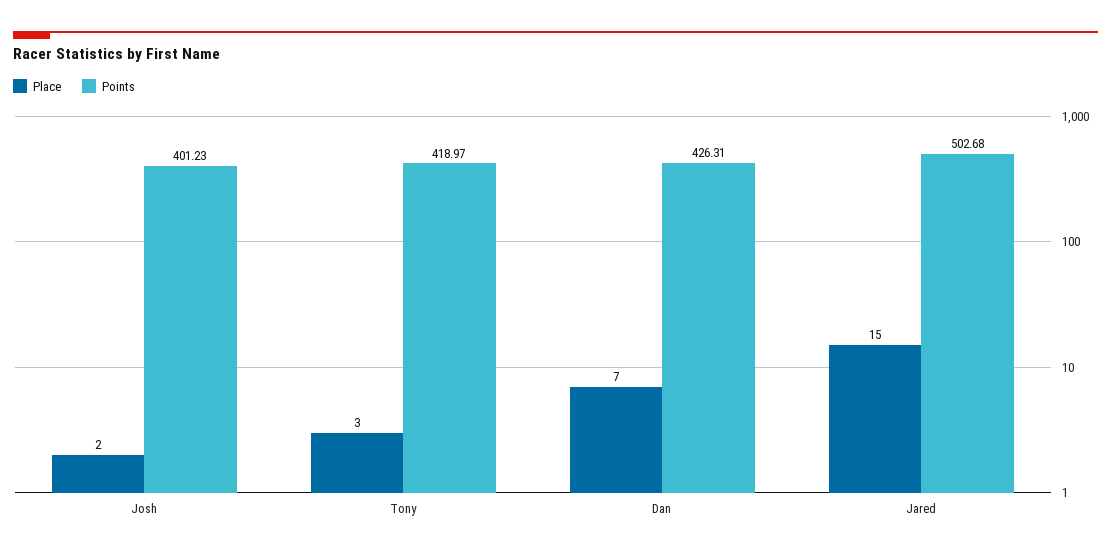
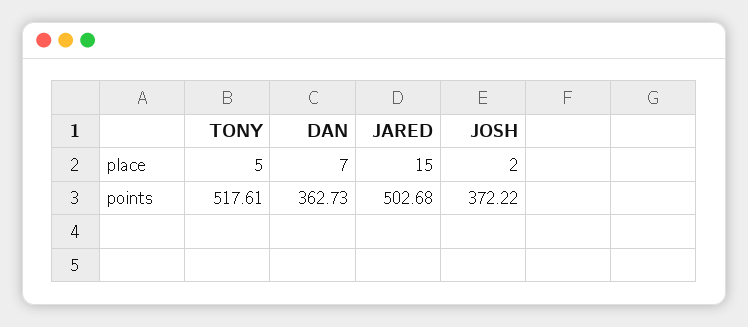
Points, Josh: 401.23 -> 372.22
Place, Tony: 3 -> 5
Points, Tony: 418.97 -> 517.61
Points, Dan: 426.31 -> 362.73

